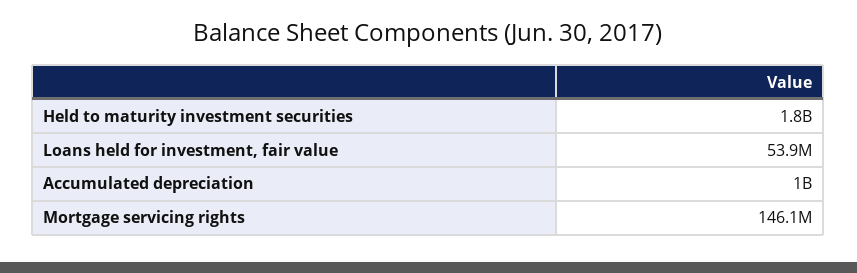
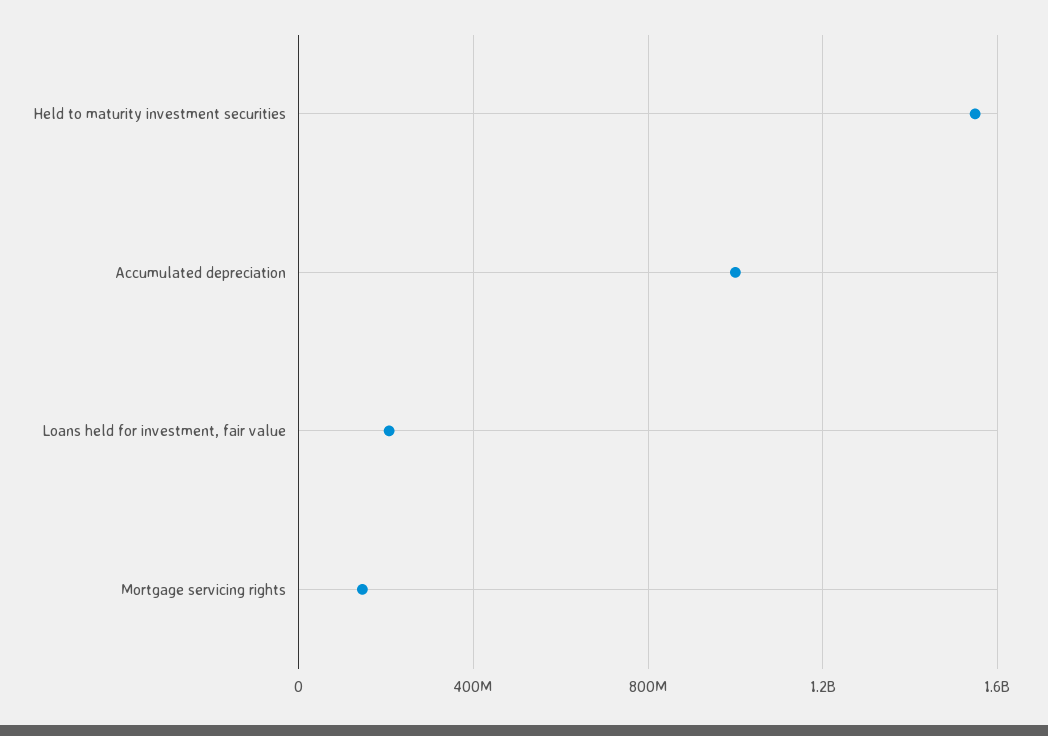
Held to maturity investment securities: 1800000000 -> 1550000000
Loans held for investment, fair value: 53900000 -> 200000000

